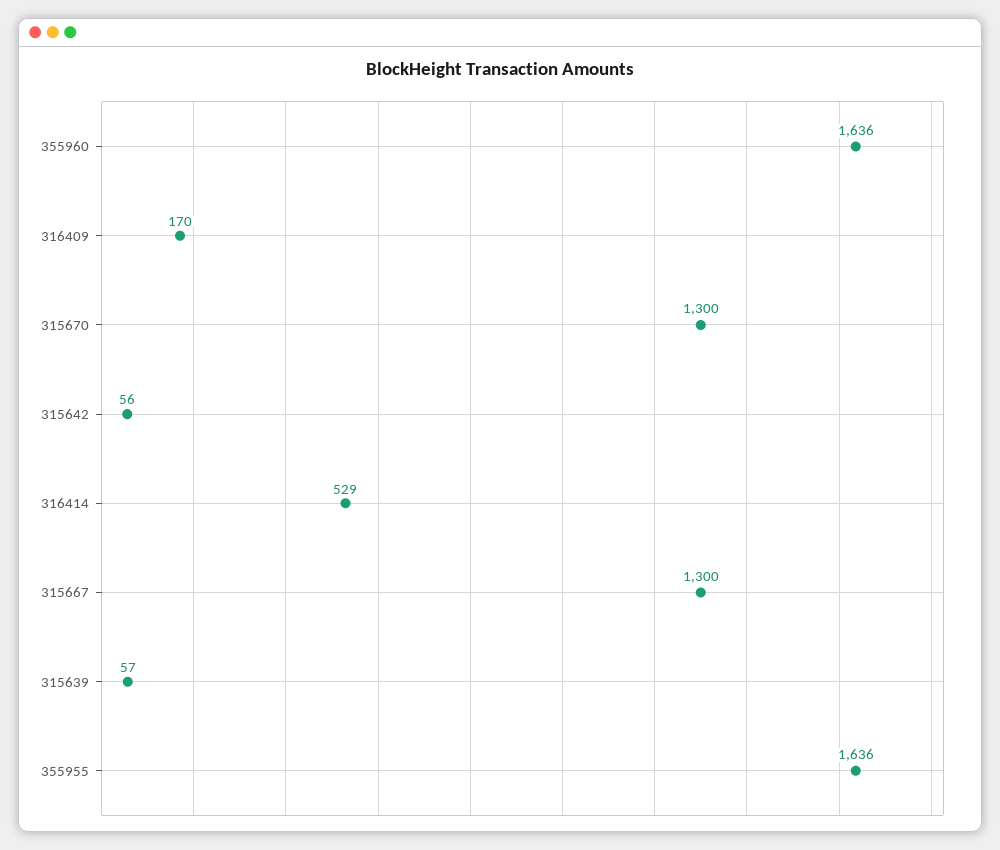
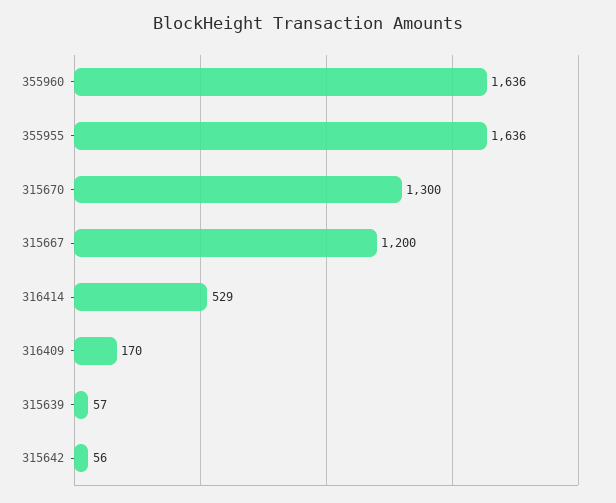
315667: 1300 -> 1200

